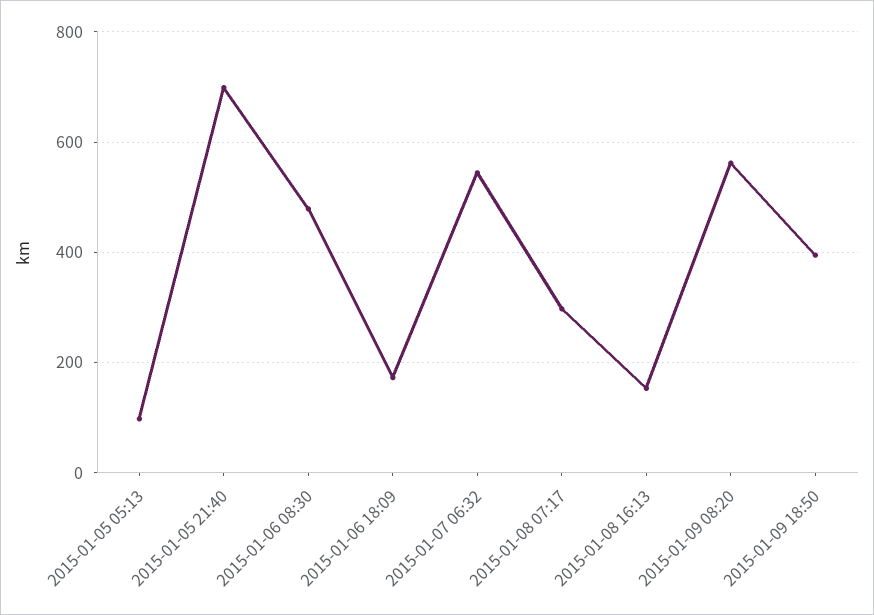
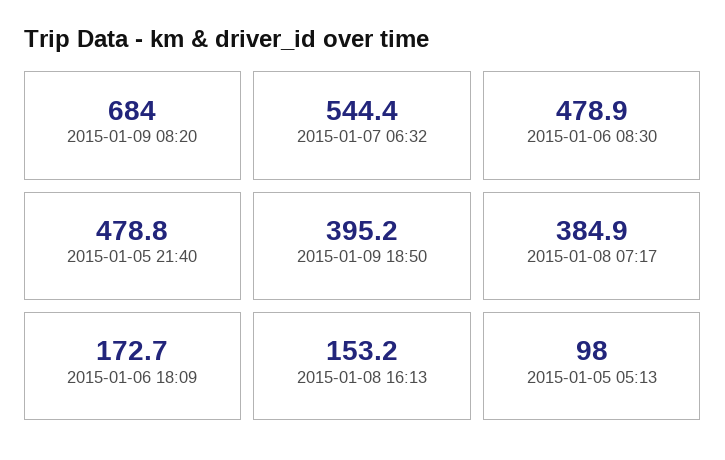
2015-01-05 21:40: 700 -> 478.8
2015-01-08 07:17: 300 -> 384.9
2015-01-09 08:20: 560 -> 684

